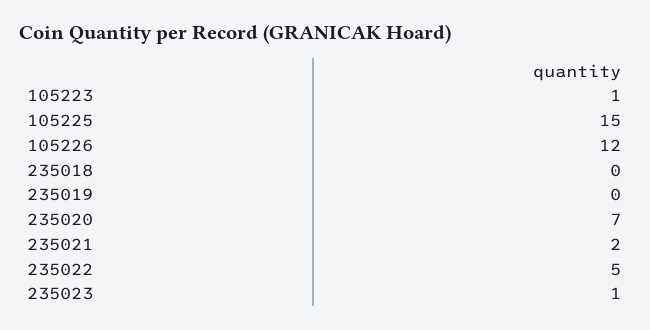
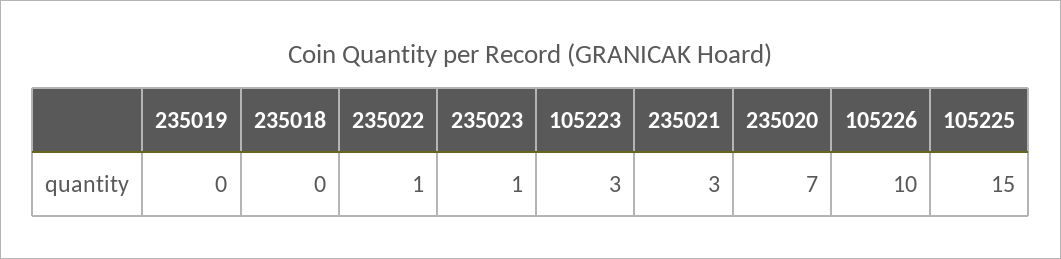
105223: 1 -> 3
105226: 12 -> 10
235021: 2 -> 3
235022: 5 -> 1

